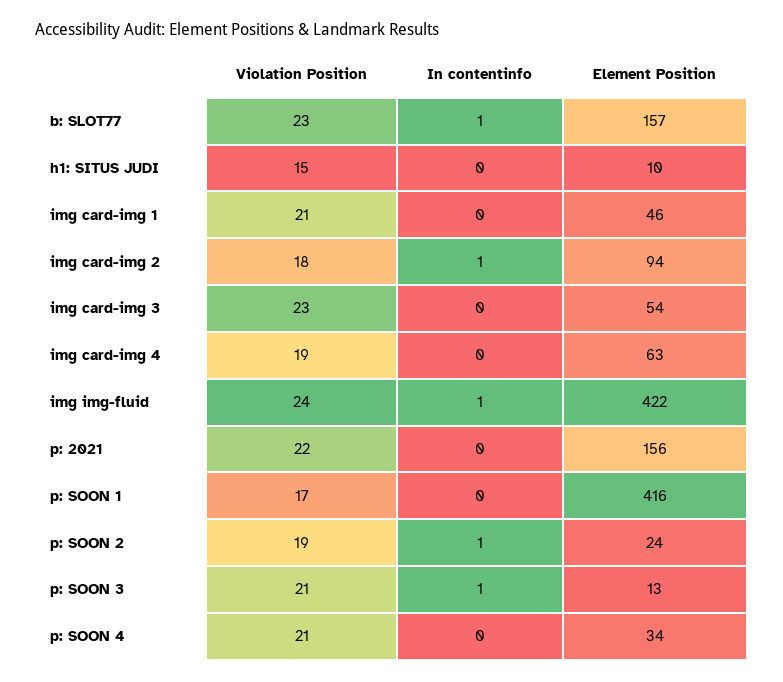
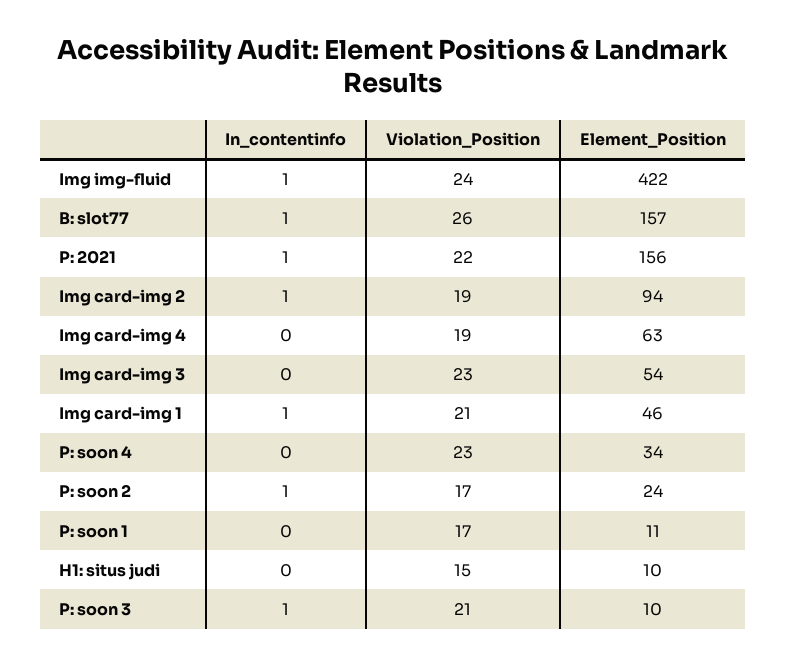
Violation Position, b: SLOT77: 23 -> 26
In contentinfo, img card-img 1: 0 -> 1
Violation Position, img card-img 2: 18 -> 19
In contentinfo, p: 2021: 0 -> 1
Element Position, p: SOON 1: 416 -> 11
Violation Position, p: SOON 2: 19 -> 17
Element Position, p: SOON 3: 13 -> 10
Violation Position, p: SOON 4: 21 -> 23

